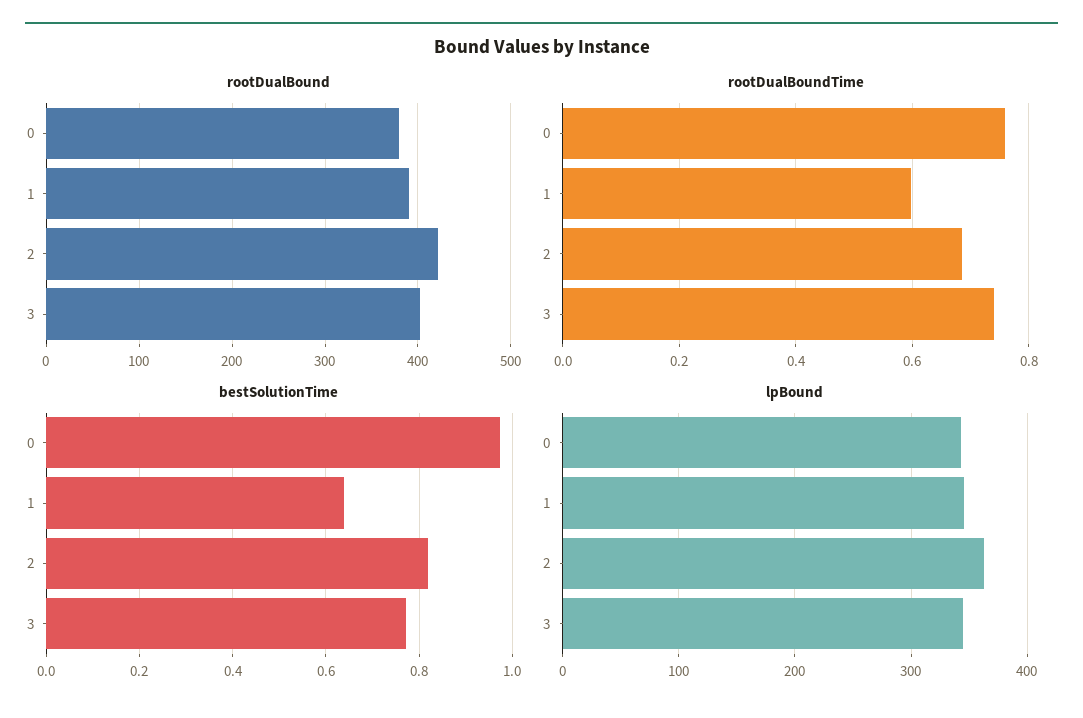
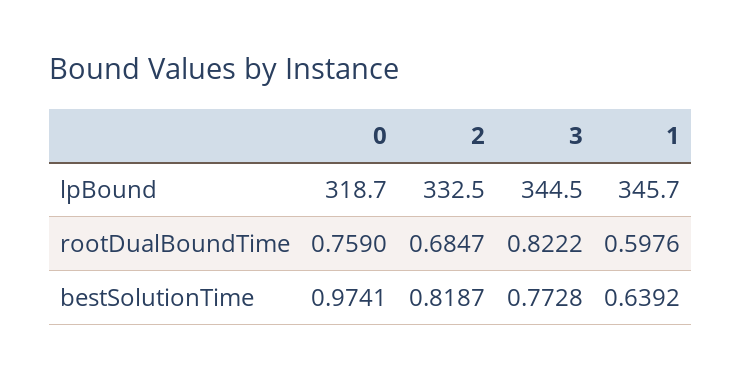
rootDualBound, 0: 380 -> none
rootDualBound, 1: 390 -> none
rootDualBound, 2: 420 -> none
rootDualBound, 3: 400 -> none
rootDualBoundTime, 3: 0.74 -> 0.8222
lpBound, 0: 340 -> 318.7
lpBound, 2: 360 -> 332.5

